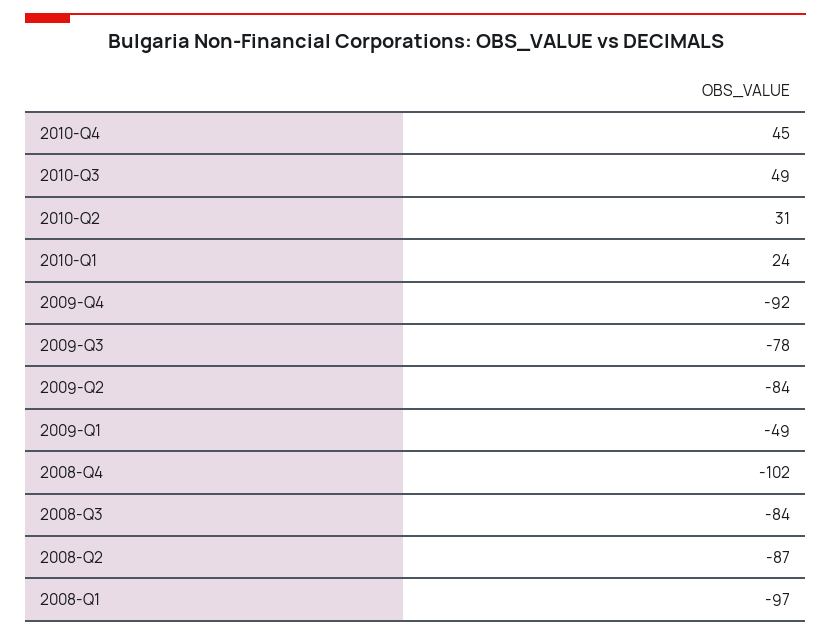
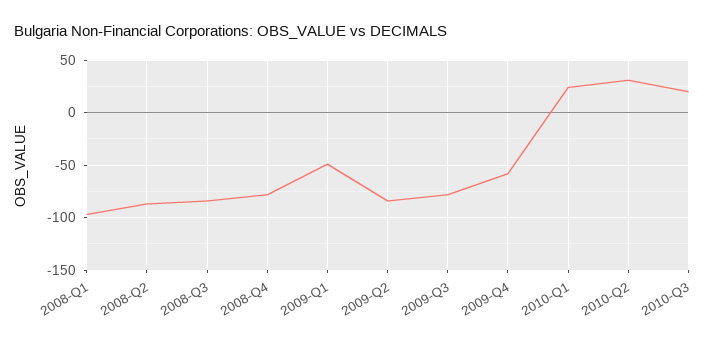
2010-Q4: 45 -> none
2010-Q3: 49 -> 20
2009-Q4: -92 -> -60
2008-Q4: -102 -> -80

